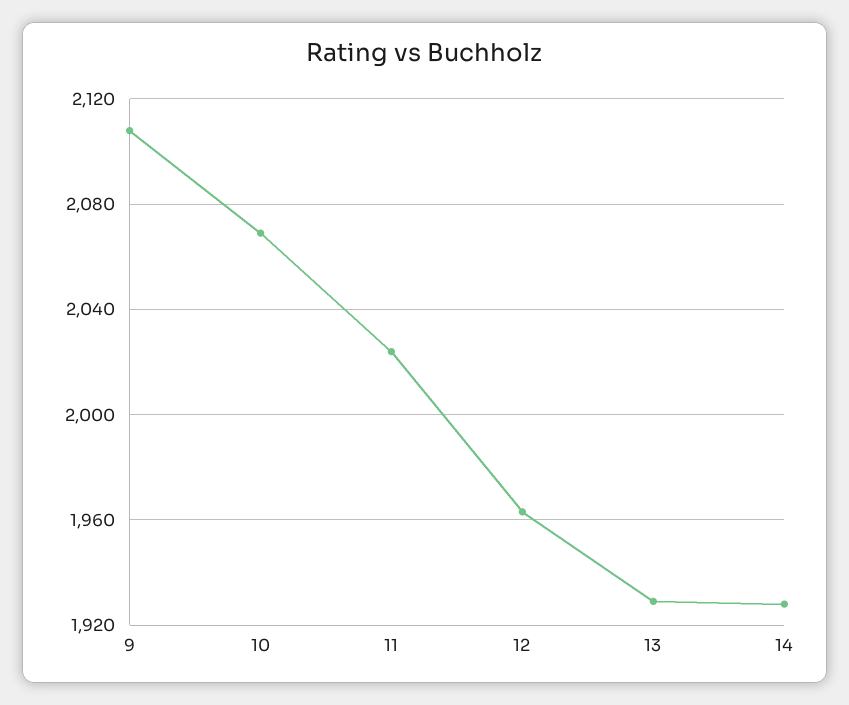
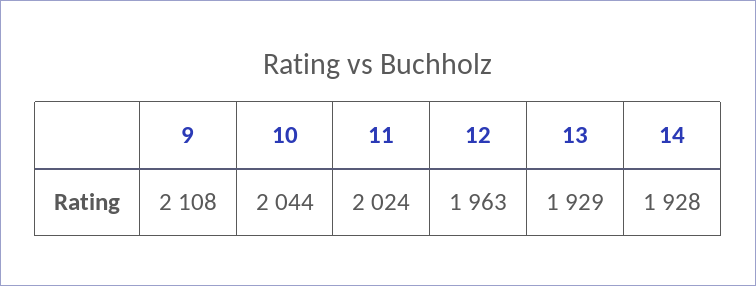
10: 2070 -> 2044

